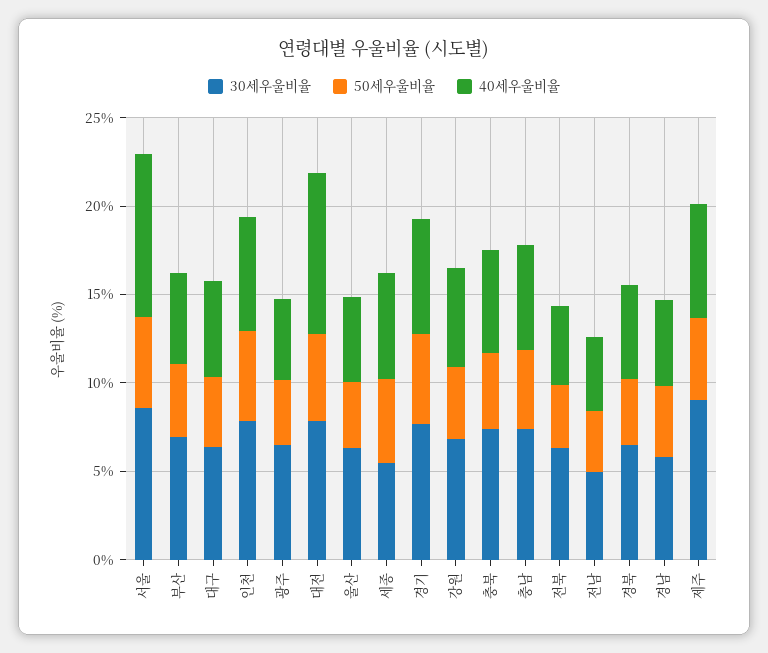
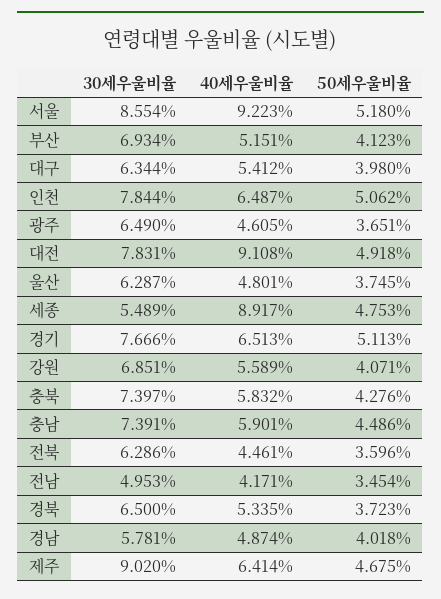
40세우울비율, 세종: 6 -> 8.917

